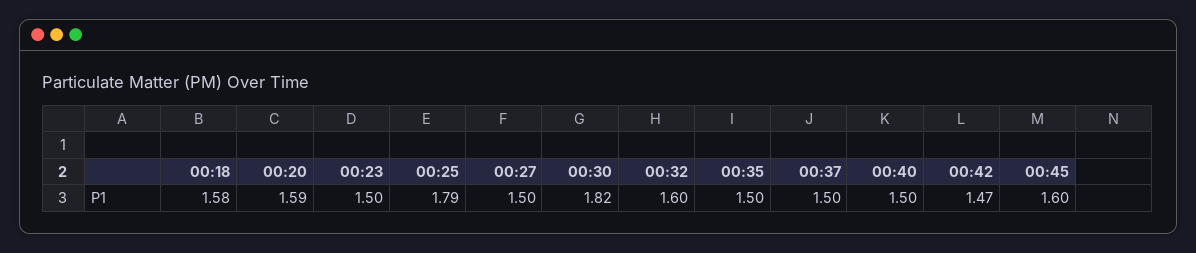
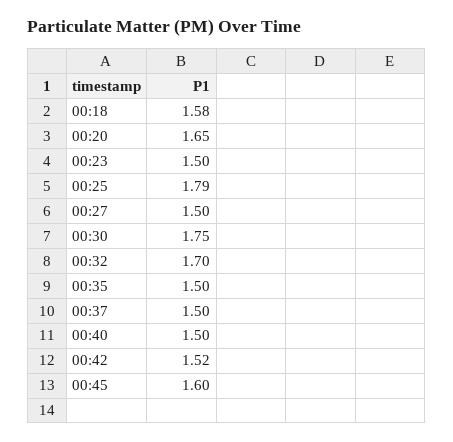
00:20: 1.59 -> 1.65
00:30: 1.82 -> 1.75
00:32: 1.6 -> 1.7
00:42: 1.47 -> 1.52

